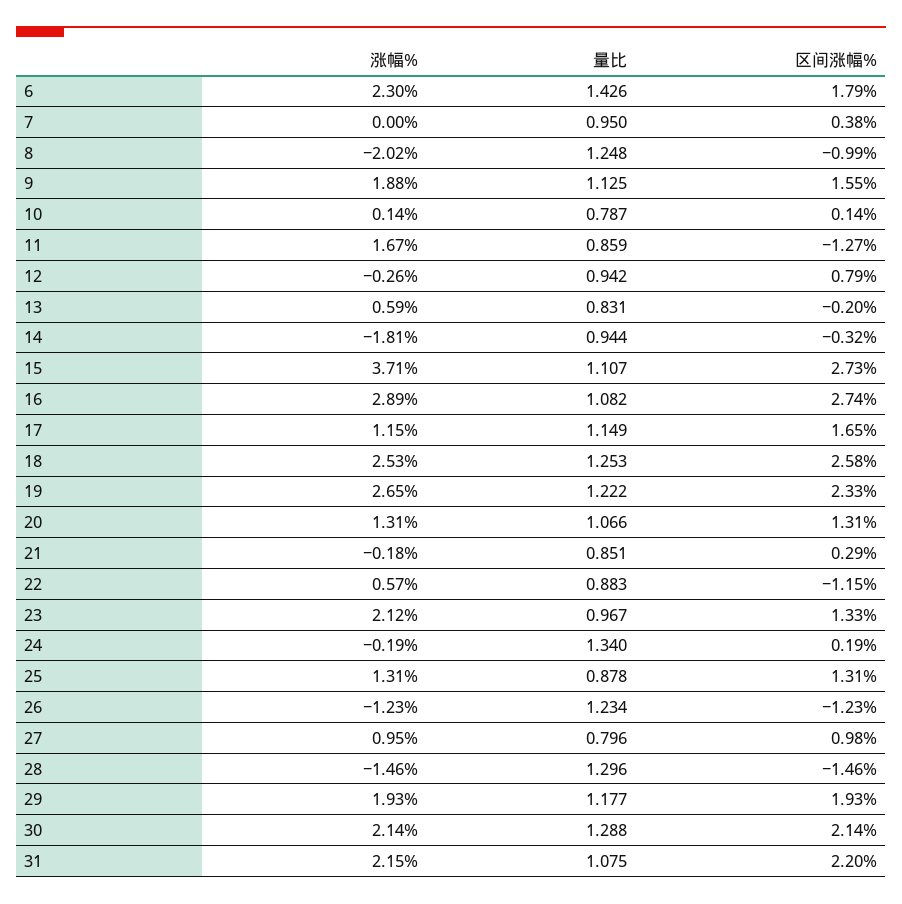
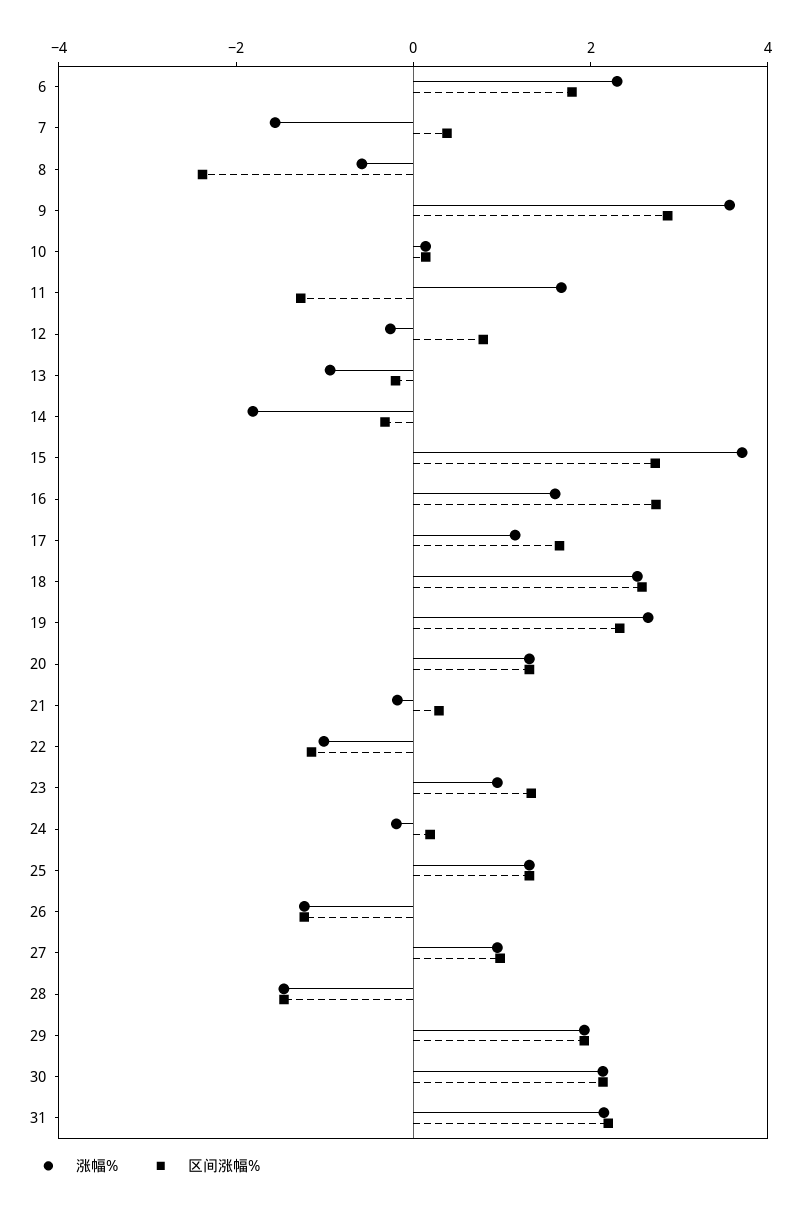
量比, 6: 1.426 -> none
涨幅%, 7: 0 -> -1.5
量比, 7: 0.95 -> none
涨幅%, 8: -2.02 -> -0.5
量比, 8: 1.248 -> none
区间涨幅%, 8: -0.99 -> -2.5
涨幅%, 9: 1.88 -> 3.5
量比, 9: 1.125 -> none
区间涨幅%, 9: 1.55 -> 3
量比, 10: 0.787 -> none
量比, 11: 0.859 -> none
量比, 12: 0.942 -> none
涨幅%, 13: 0.59 -> -1
量比, 13: 0.831 -> none
量比, 14: 0.944 -> none
量比, 15: 1.107 -> none
涨幅%, 16: 2.89 -> 1.5
量比, 16: 1.082 -> none
量比, 17: 1.149 -> none
量比, 18: 1.253 -> none
量比, 19: 1.222 -> none
量比, 20: 1.066 -> none
量比, 21: 0.851 -> none
涨幅%, 22: 0.57 -> -1
量比, 22: 0.883 -> none
涨幅%, 23: 2.12 -> 1
量比, 23: 0.967 -> none
量比, 24: 1.34 -> none
量比, 25: 0.878 -> none
量比, 26: 1.234 -> none
量比, 27: 0.796 -> none
量比, 28: 1.296 -> none
量比, 29: 1.177 -> none
量比, 30: 1.288 -> none
量比, 31: 1.075 -> none

